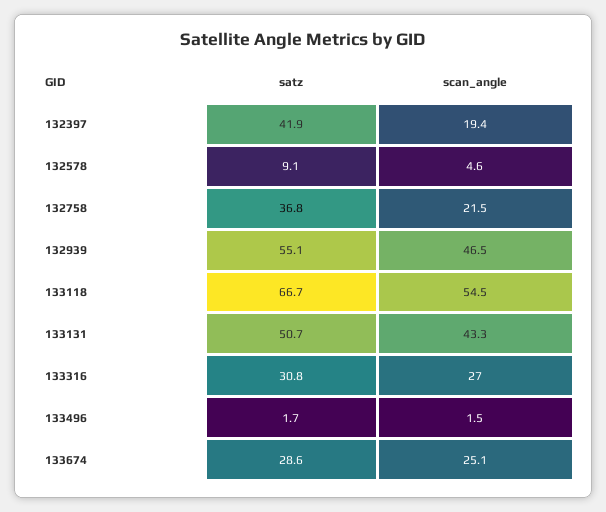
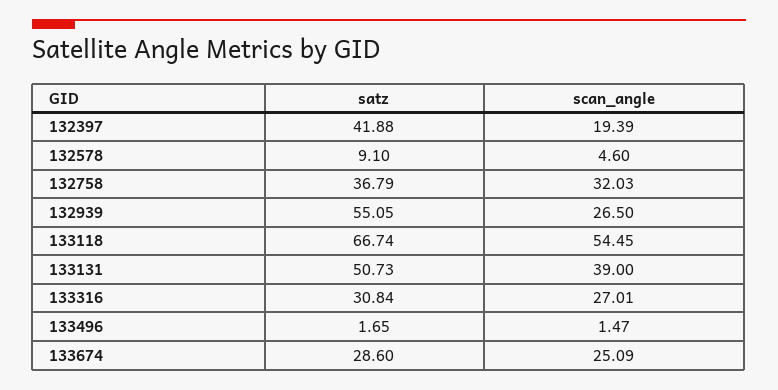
scan_angle, 132758: 21.5 -> 32.03
scan_angle, 132939: 46.5 -> 26.5
scan_angle, 133131: 43.3 -> 39

